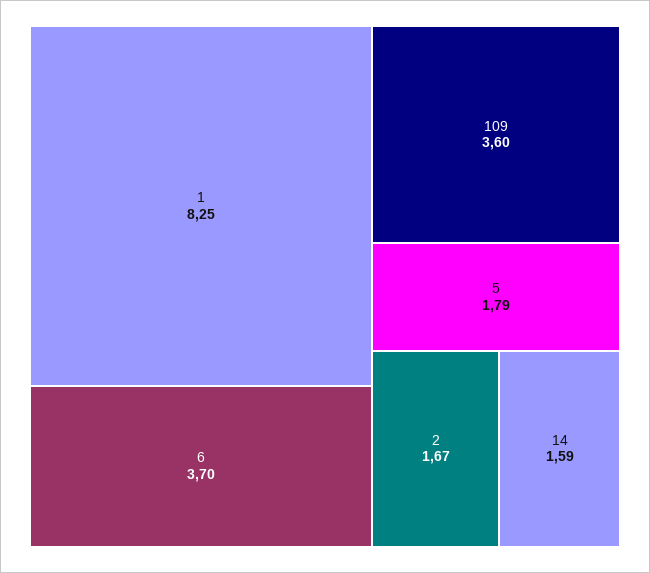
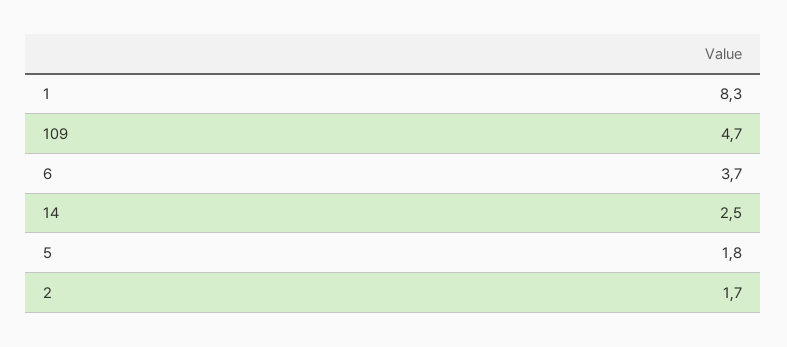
109: 3.6 -> 4.7
14: 1.59 -> 2.5

